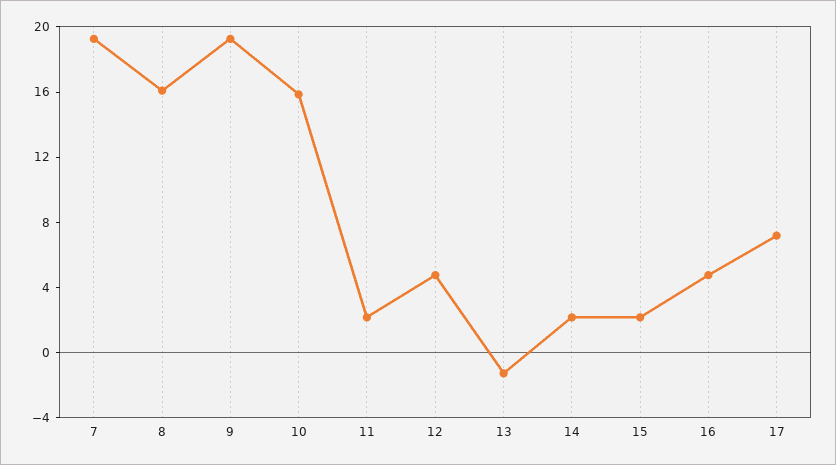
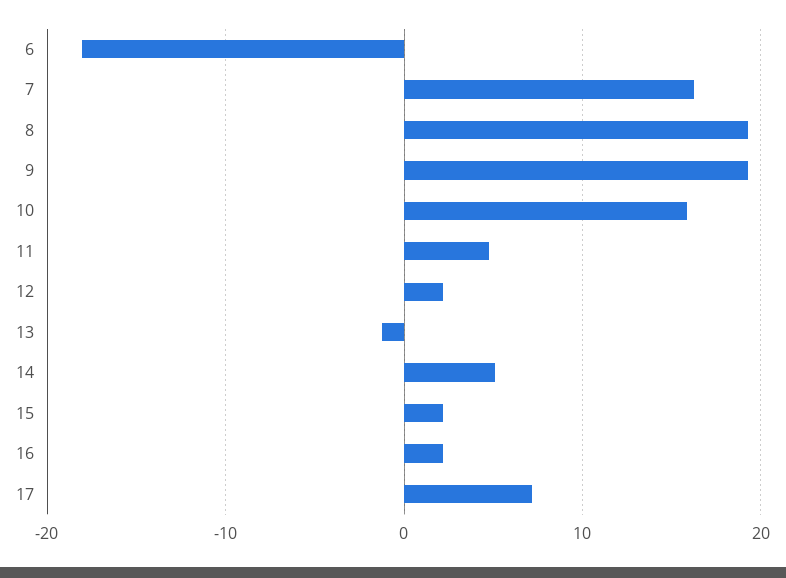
7: 19 -> 16
8: 16 -> 19
11: 2 -> 5
12: 5 -> 2
14: 2 -> 5
16: 5 -> 2
6: none -> -18

